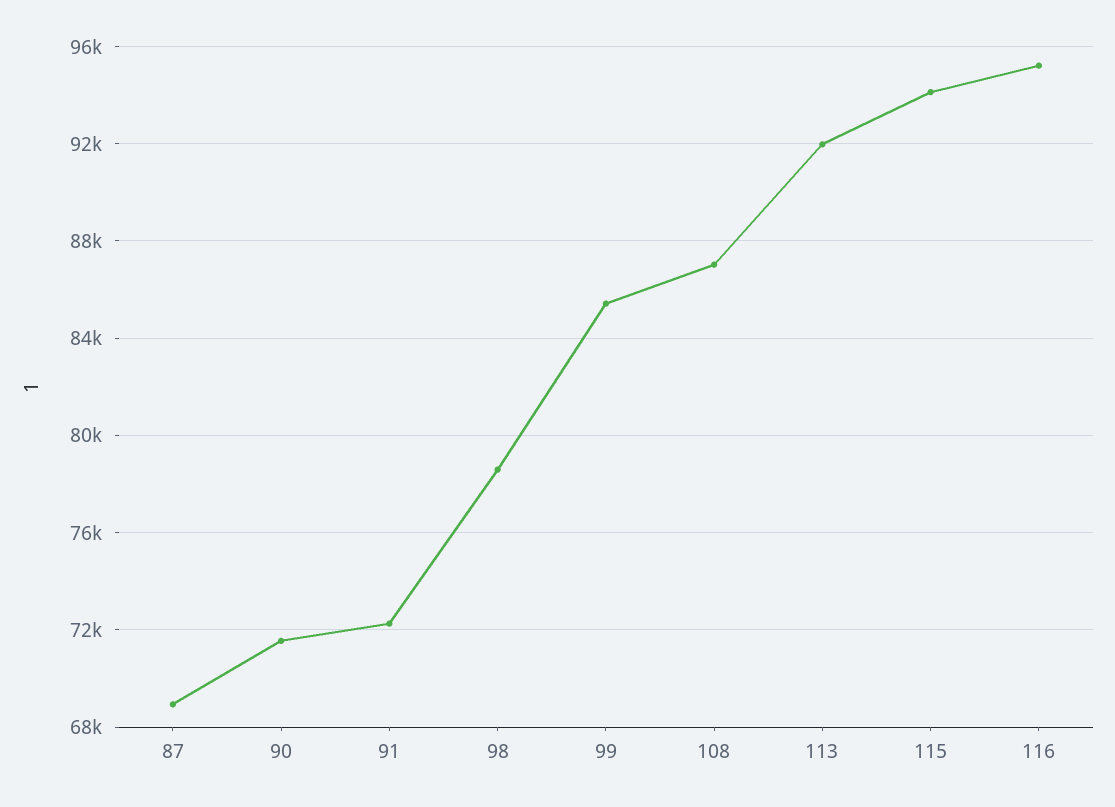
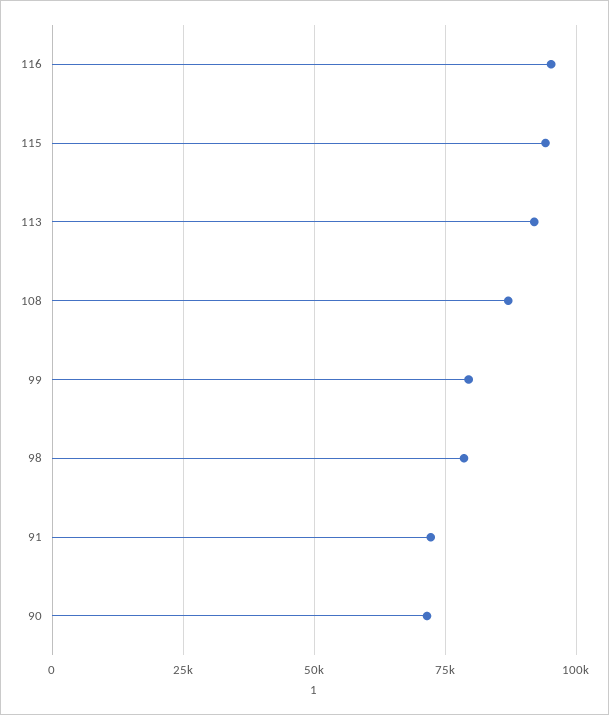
87: 69000 -> none
99: 85500 -> 80000

